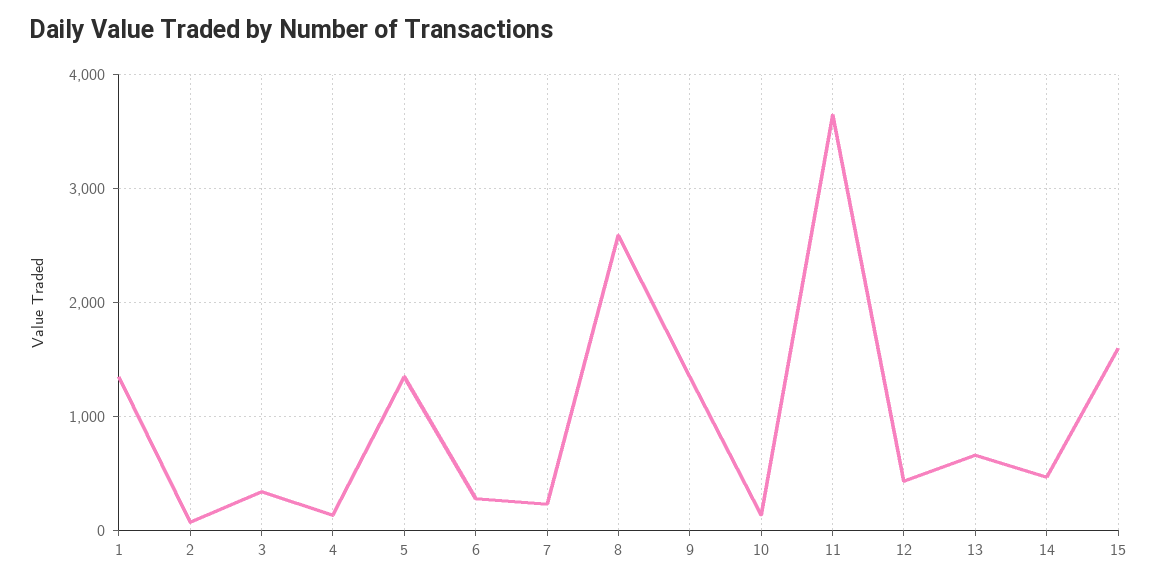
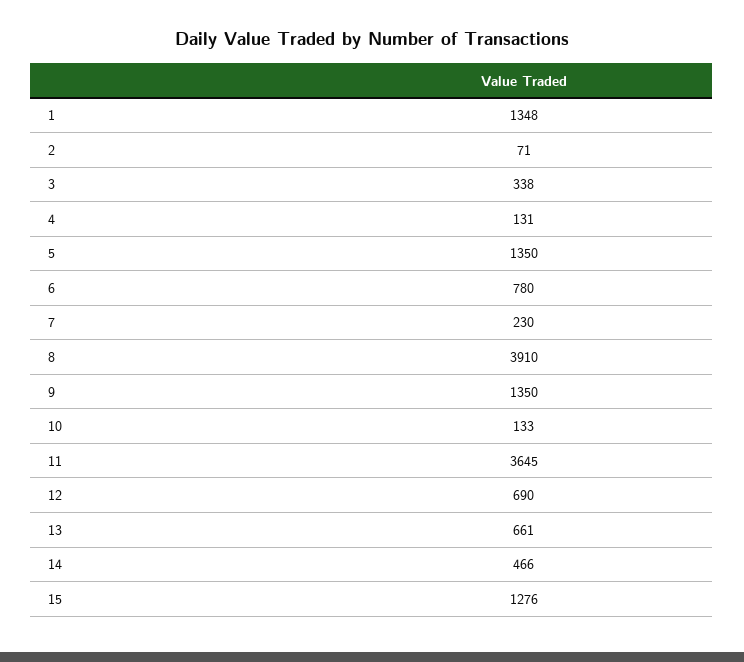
6: 300 -> 780
8: 2600 -> 3910
12: 400 -> 690
15: 1600 -> 1276

